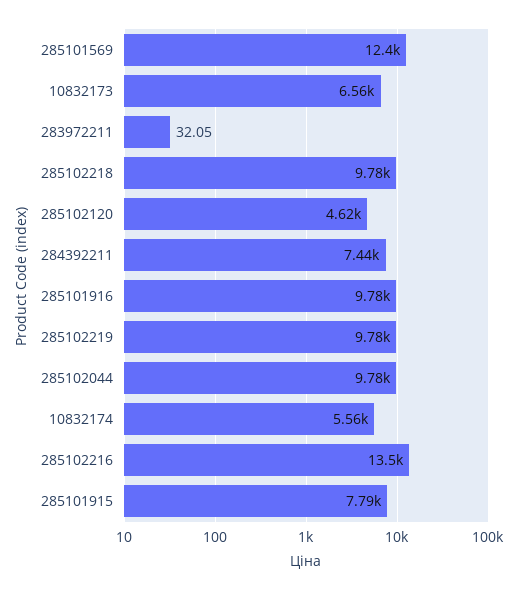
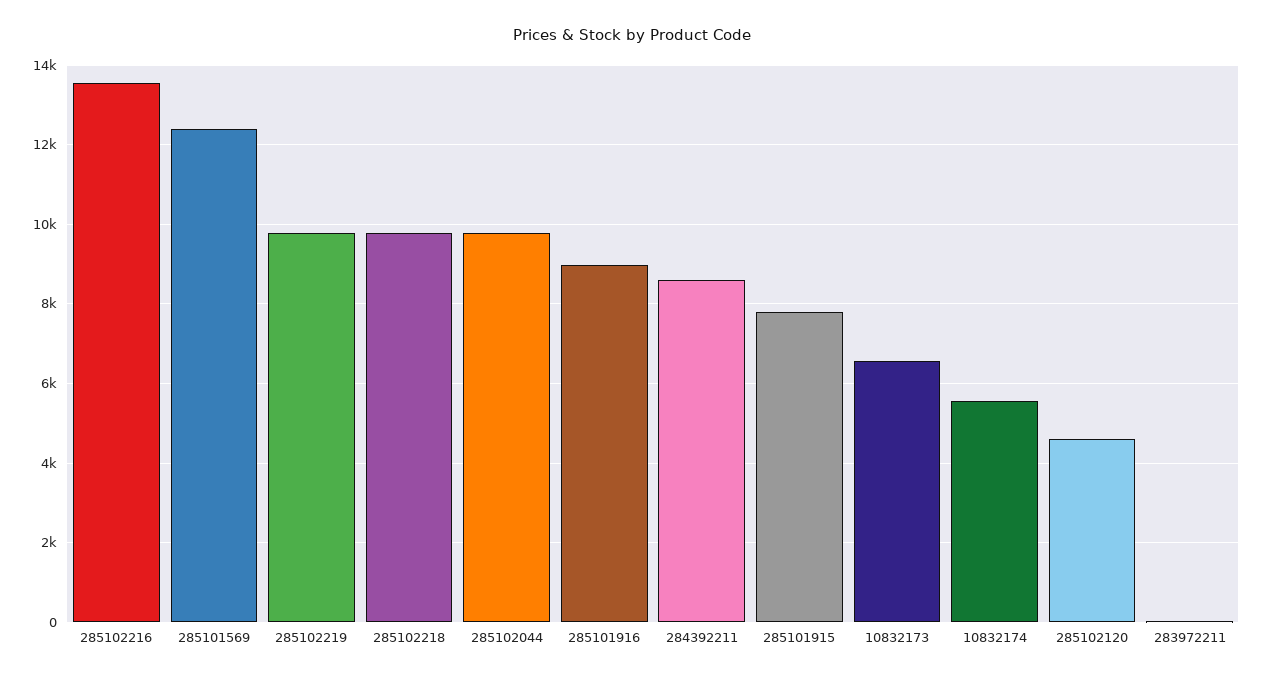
284392211: 7440 -> 8600
285101916: 9780 -> 9000

